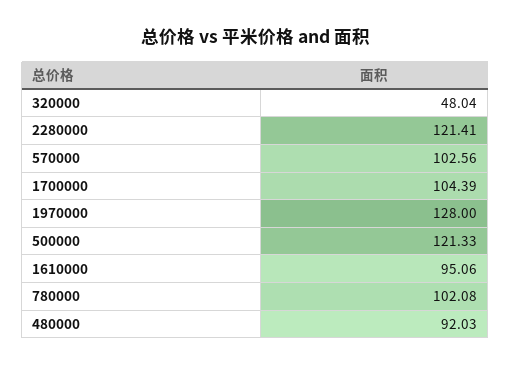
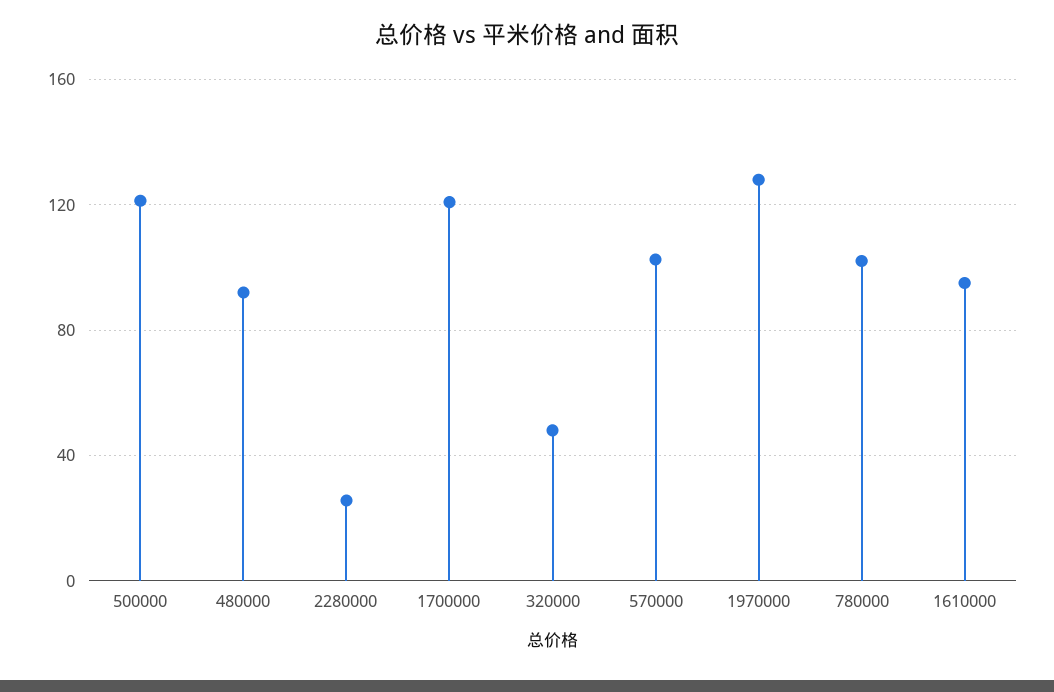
2280000: 121.41 -> 25
1700000: 104.39 -> 120

